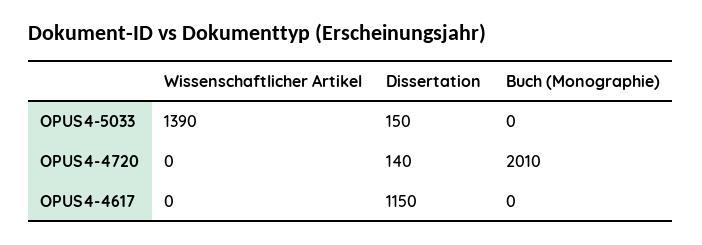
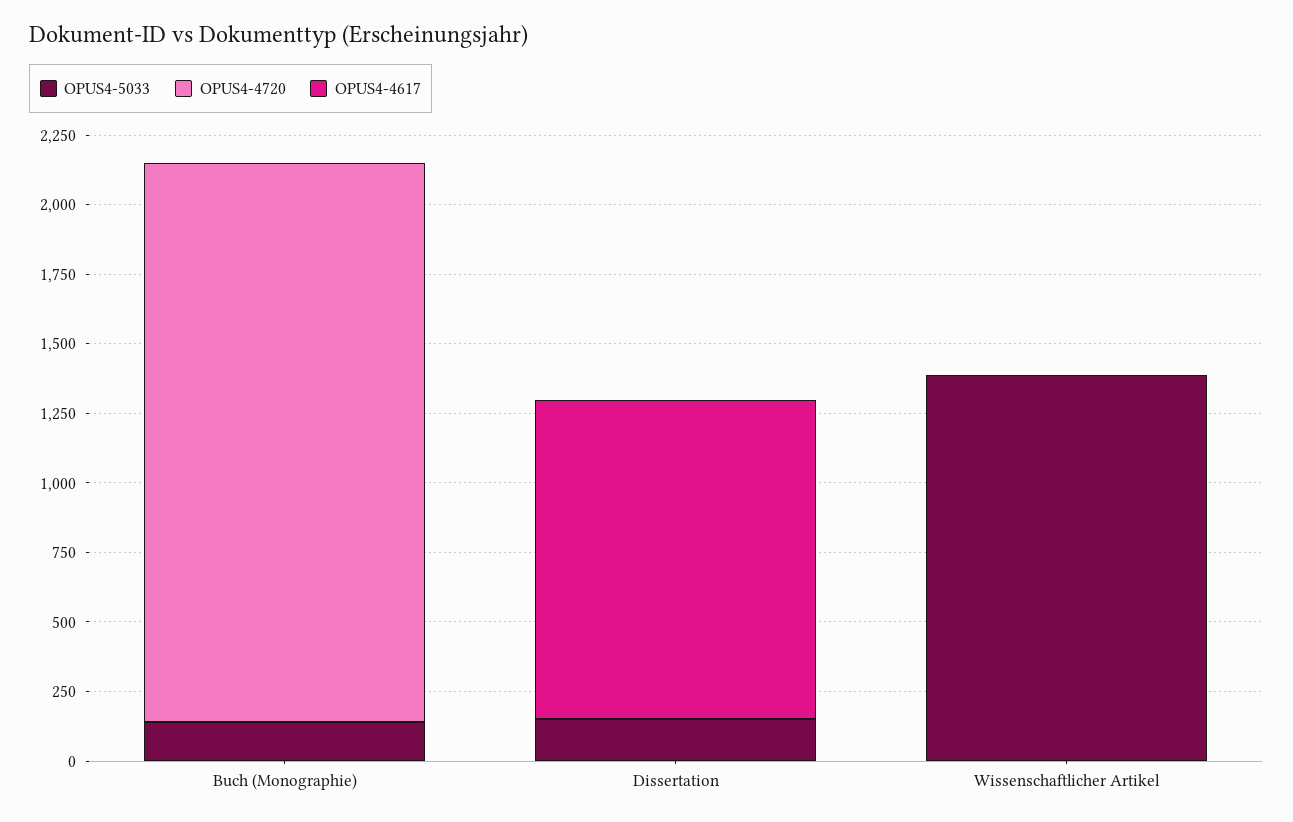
OPUS4-5033, Buch (Monographie): 0 -> 150
OPUS4-4720, Dissertation: 140 -> 0

